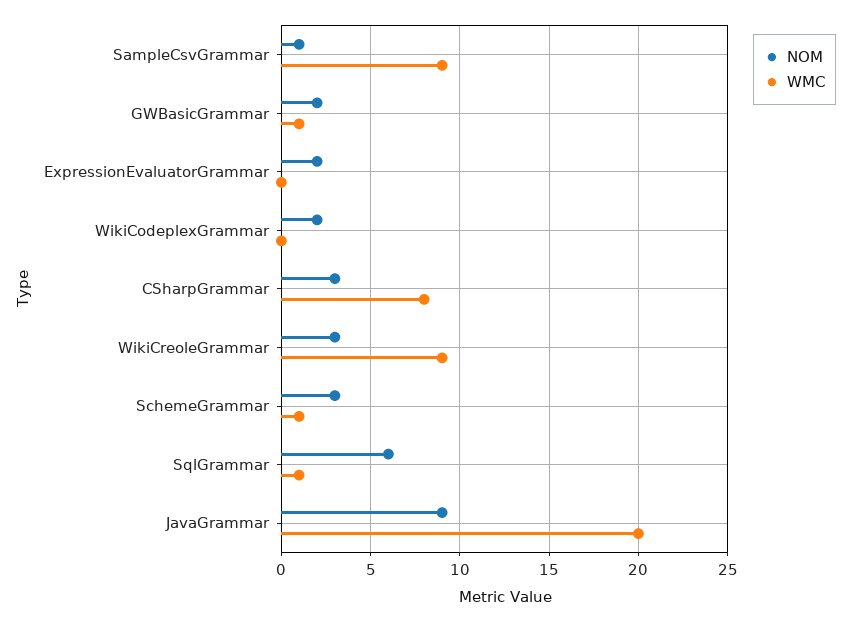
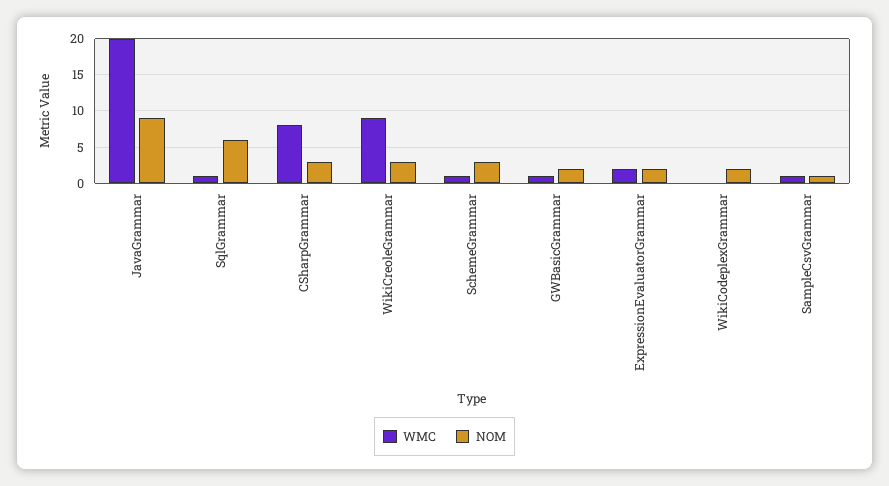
WMC, SampleCsvGrammar: 9 -> 1
WMC, ExpressionEvaluatorGrammar: 0 -> 2

